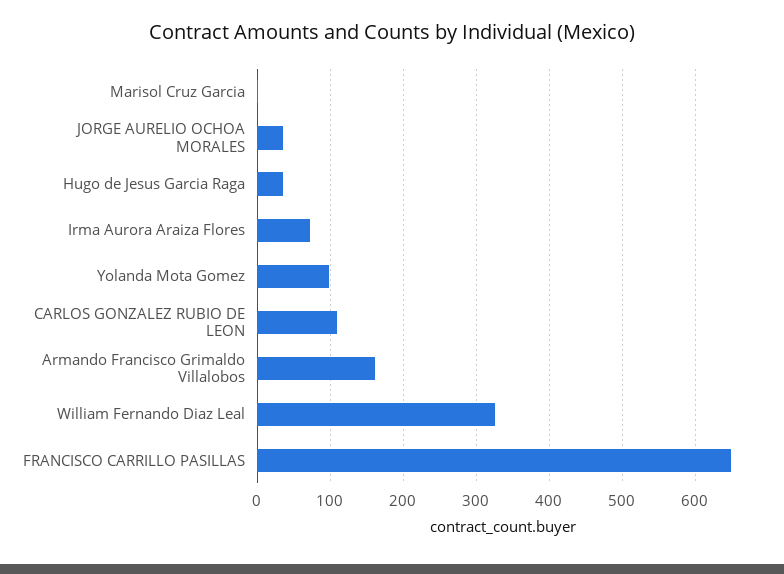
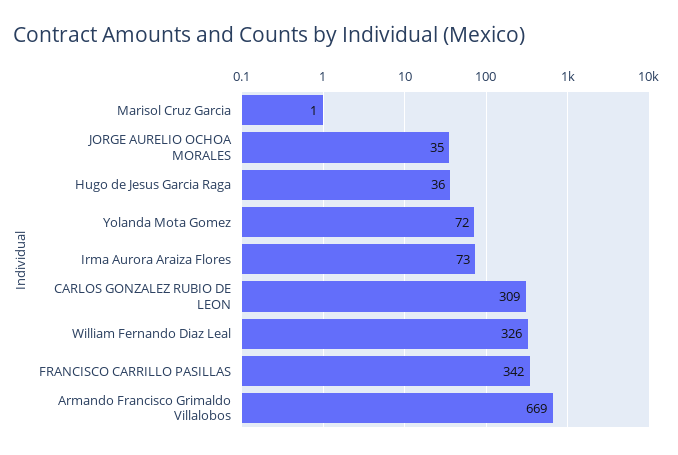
Yolanda Mota Gomez: 100 -> 72
CARLOS GONZALEZ RUBIO DE LEON: 110 -> 309
Armando Francisco Grimaldo Villalobos: 160 -> 669
FRANCISCO CARRILLO PASILLAS: 650 -> 342

